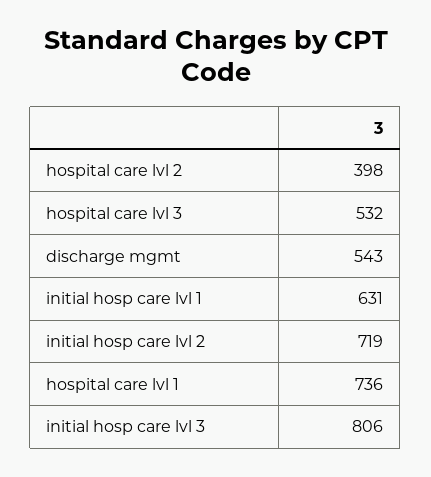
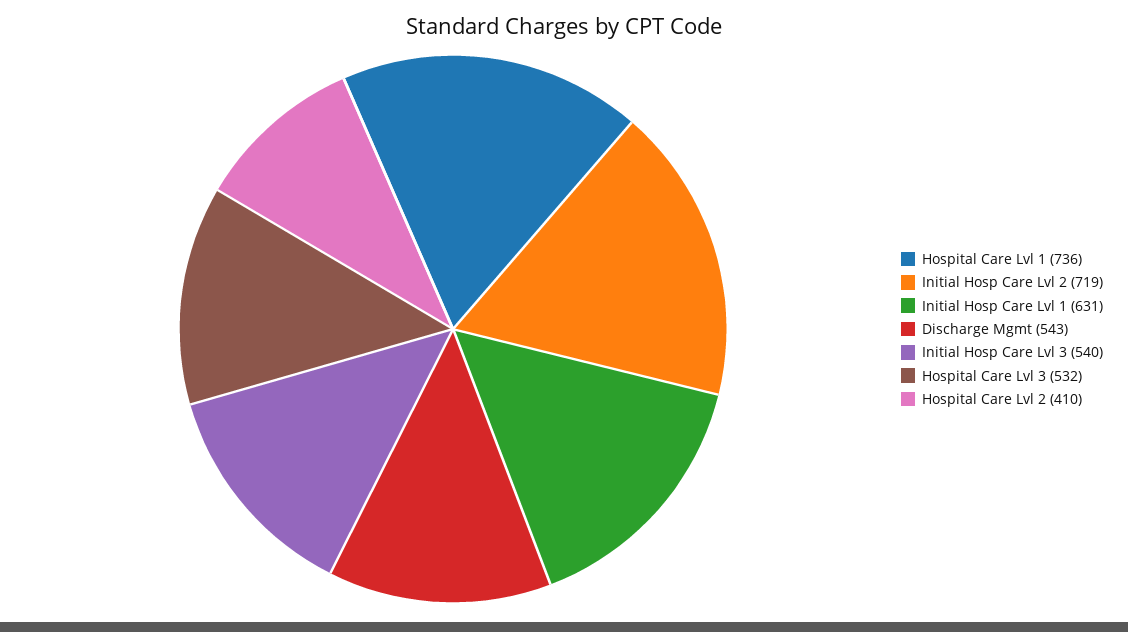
hospital care lvl 2: 398 -> 410
initial hosp care lvl 3: 806 -> 540

